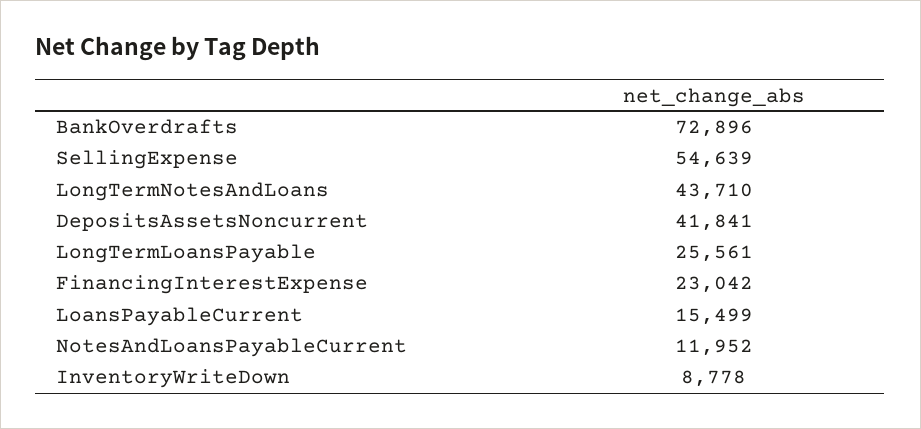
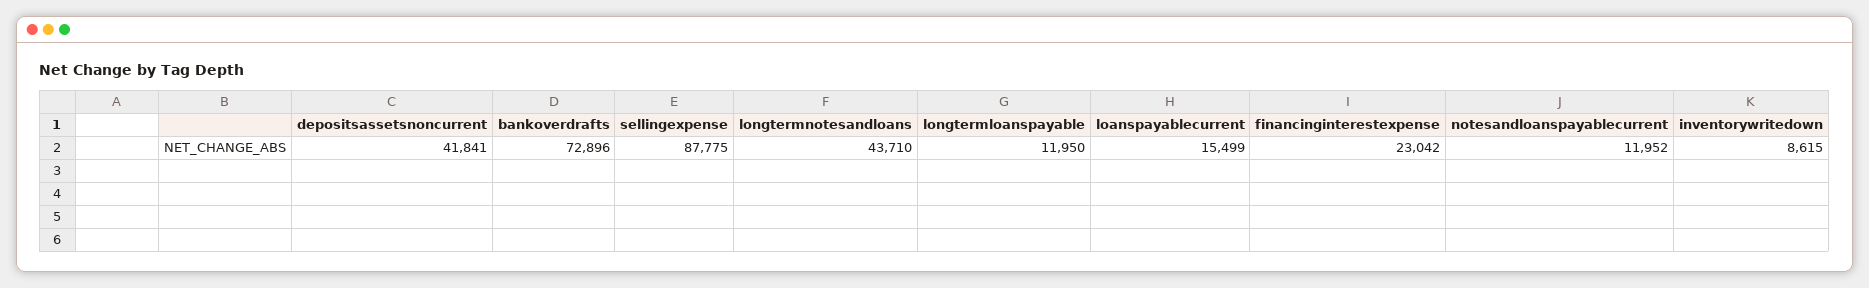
SellingExpense: 54639 -> 87775
LongTermLoansPayable: 25561 -> 11950
InventoryWriteDown: 8778 -> 8615

